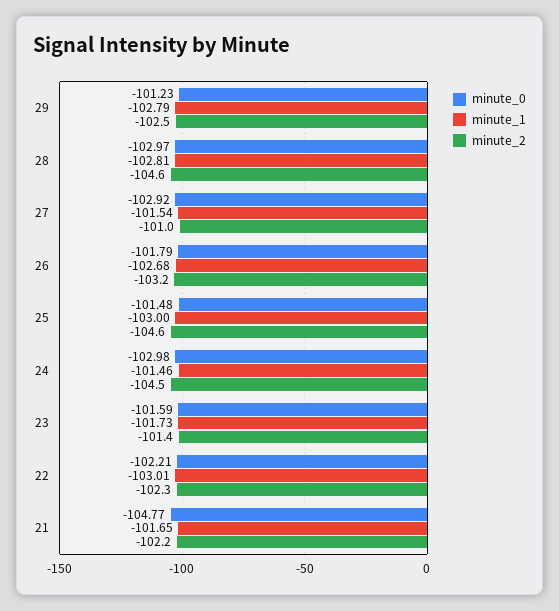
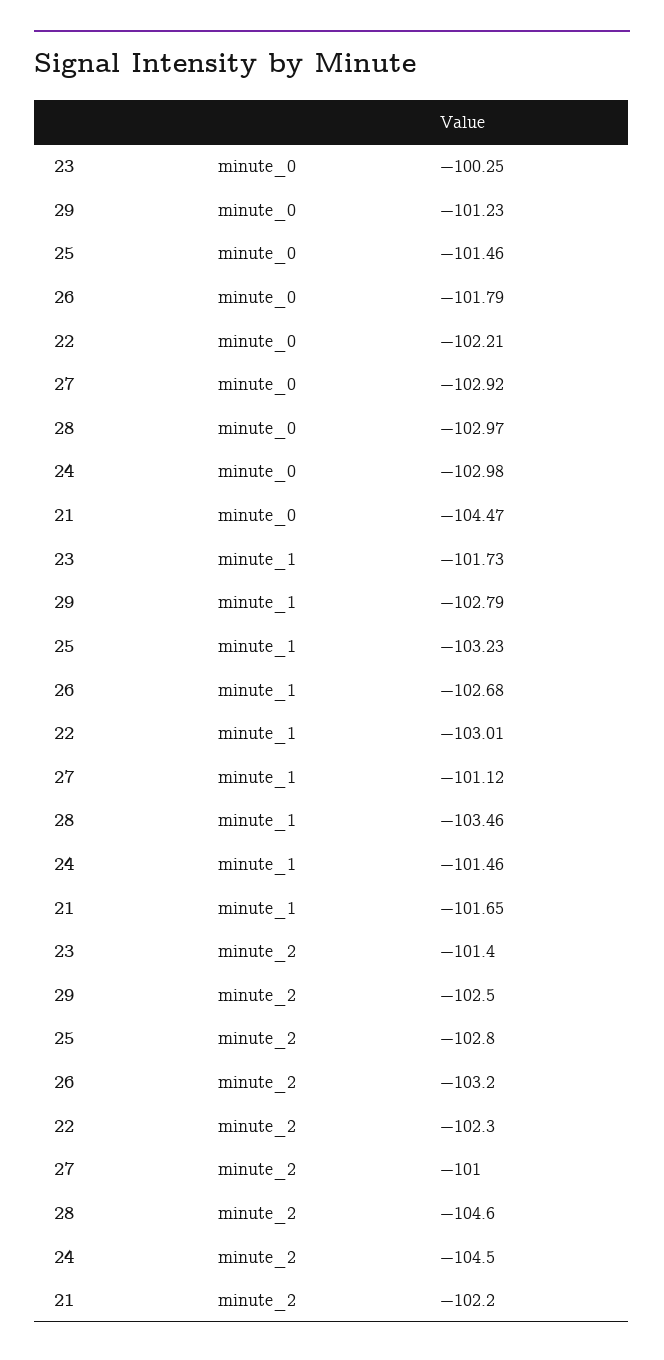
minute_1, 28: -102.81 -> -103.46
minute_1, 27: -101.54 -> -101.12
minute_0, 25: -101.48 -> -101.46
minute_1, 25: -103 -> -103.23
minute_2, 25: -104.6 -> -102.8
minute_0, 23: -101.59 -> -100.25
minute_0, 21: -104.77 -> -104.47

